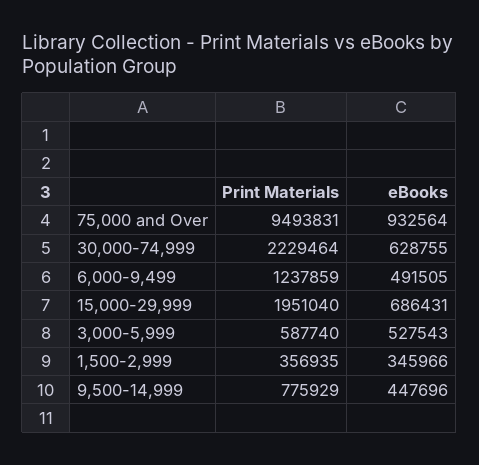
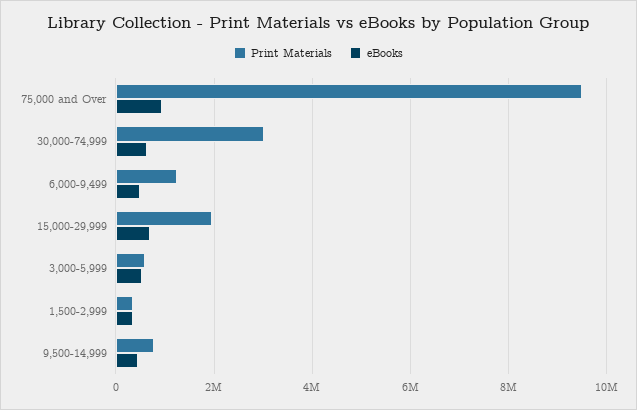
Print Materials, 30,000-74,999: 2229464 -> 3000000

